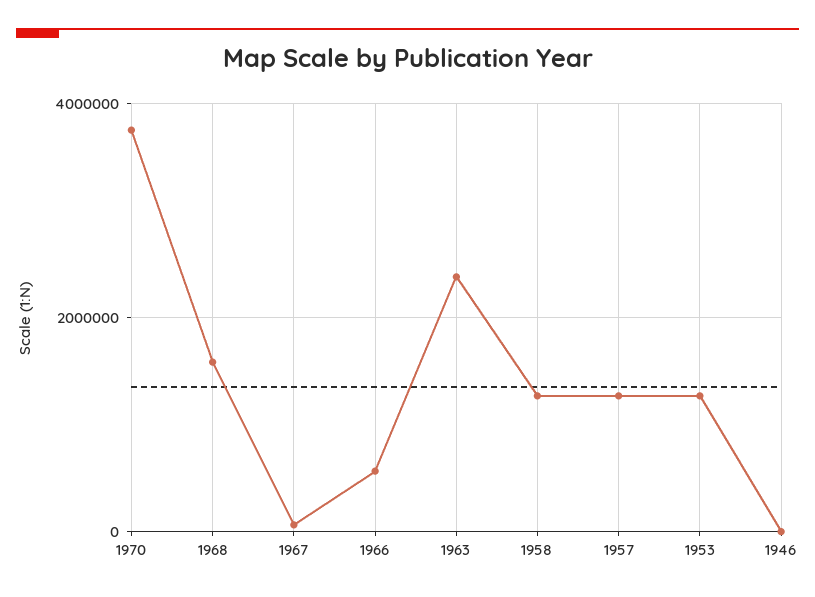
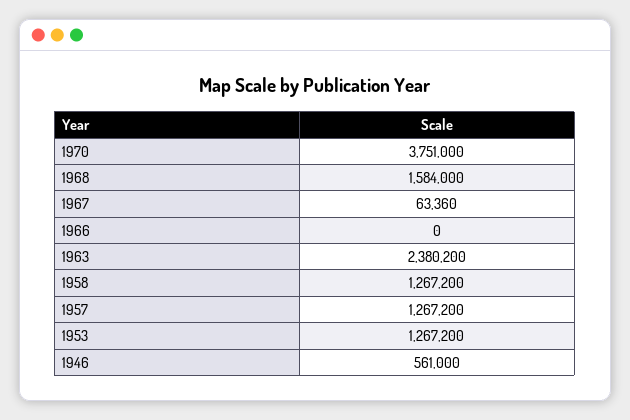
1966: 600000 -> 0
1946: 0 -> 561000

